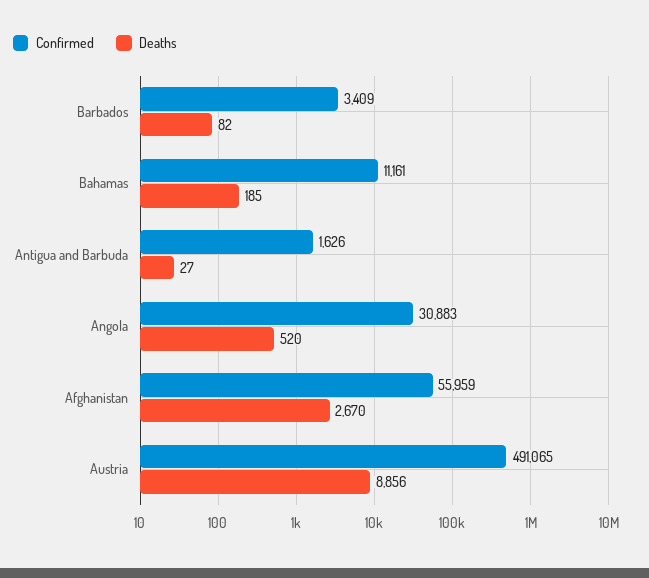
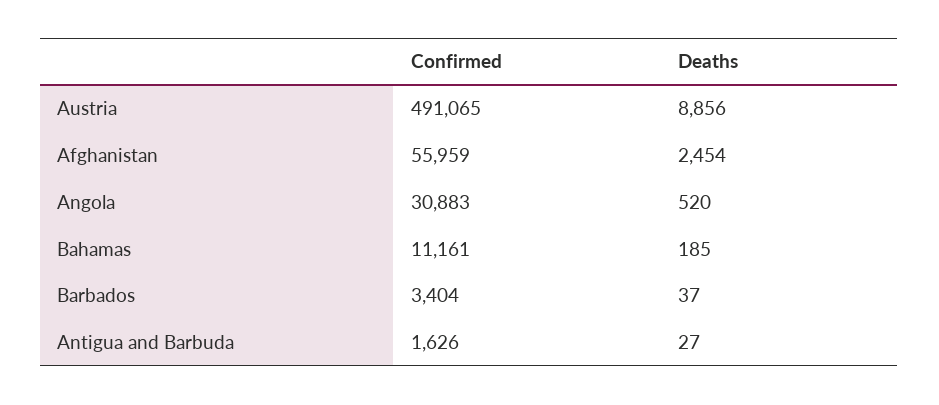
Confirmed, Barbados: 3409 -> 3404
Deaths, Barbados: 82 -> 37
Deaths, Afghanistan: 2670 -> 2454

